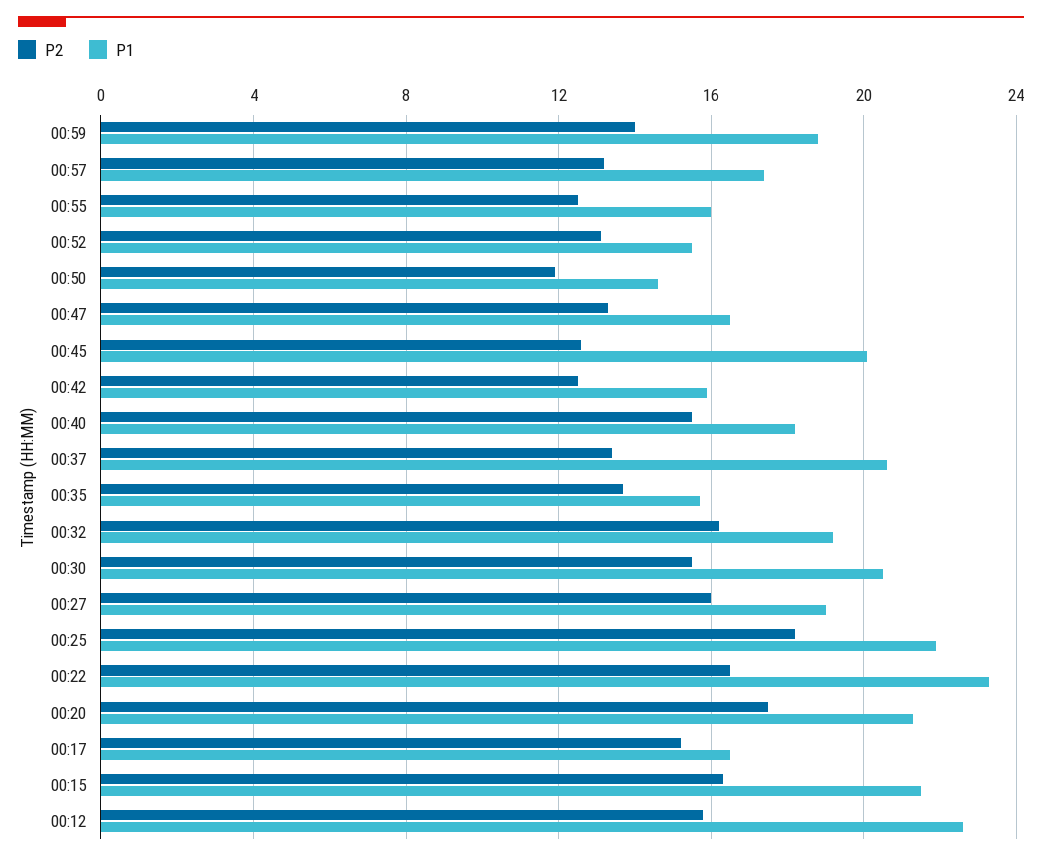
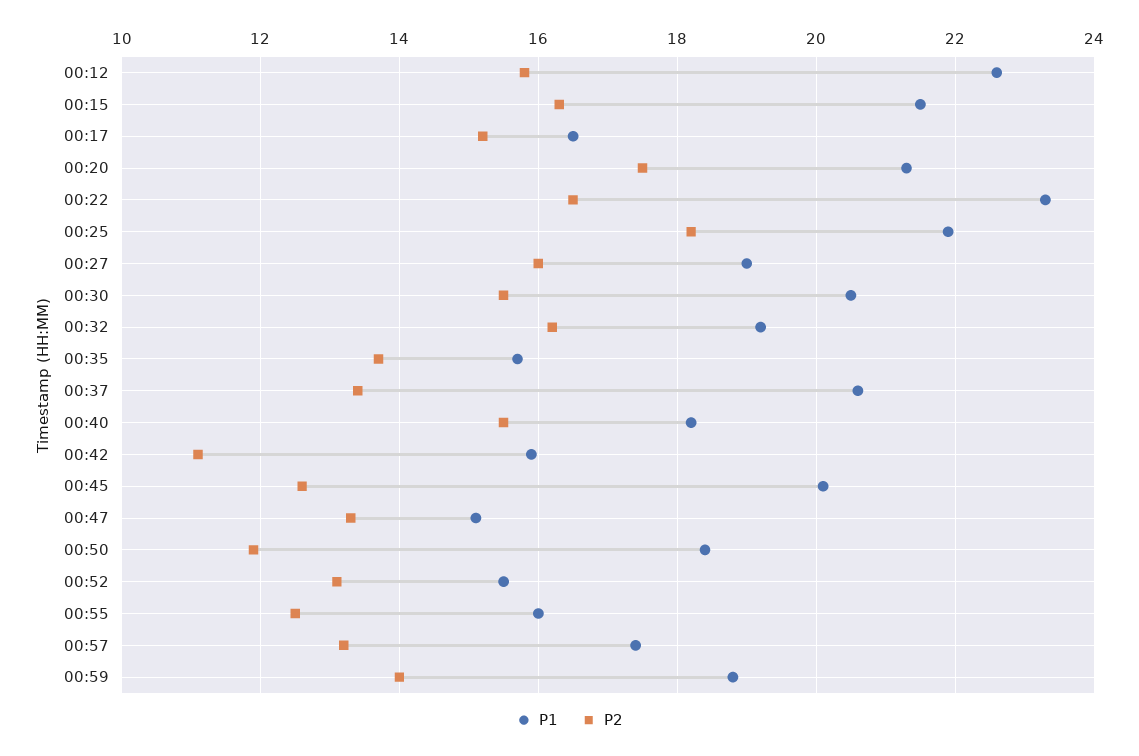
P1, 00:50: 14.5 -> 18.5
P1, 00:47: 16.5 -> 15
P2, 00:42: 12.5 -> 11

